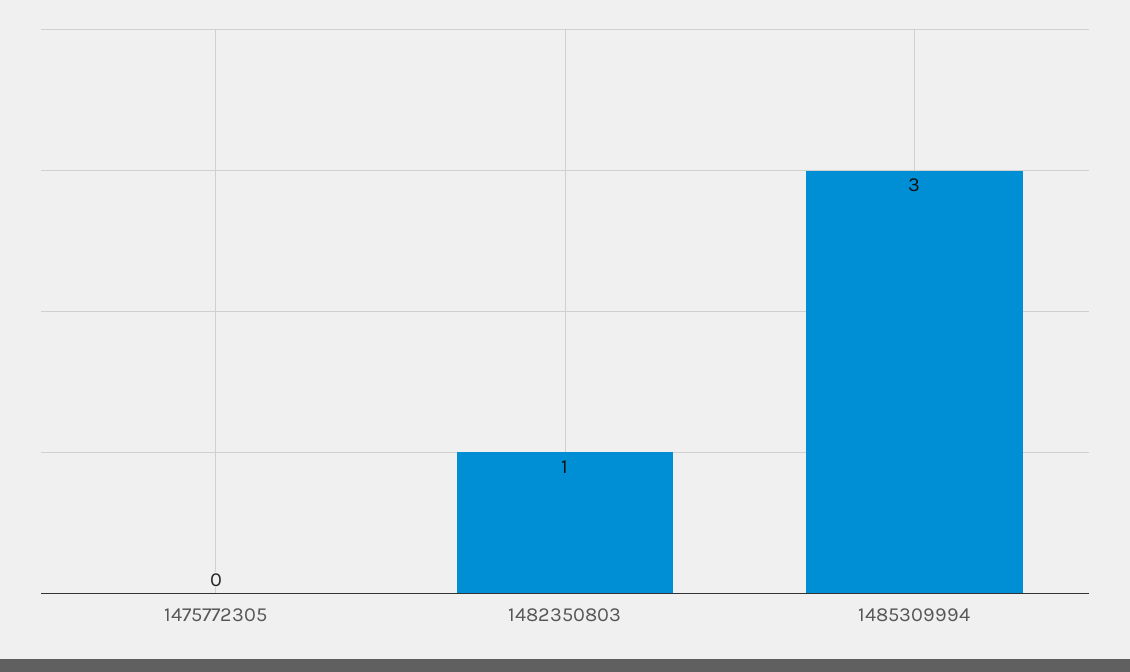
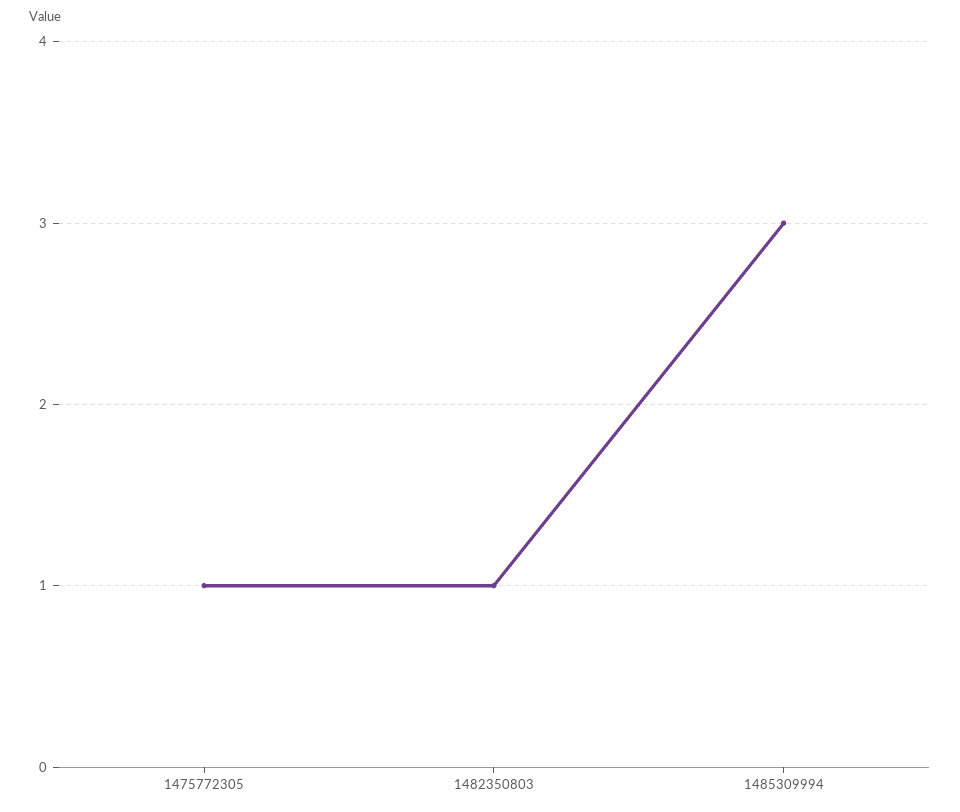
1475772305: 0 -> 1

